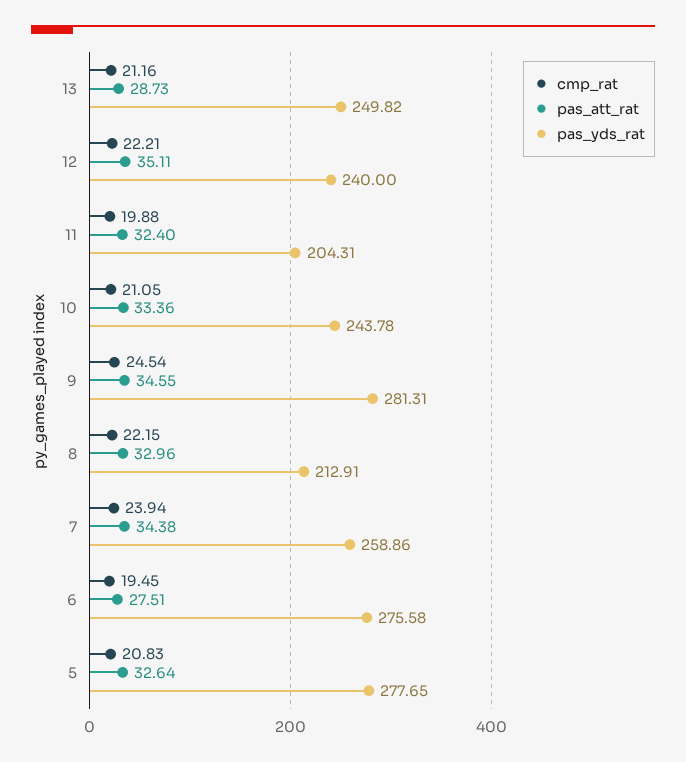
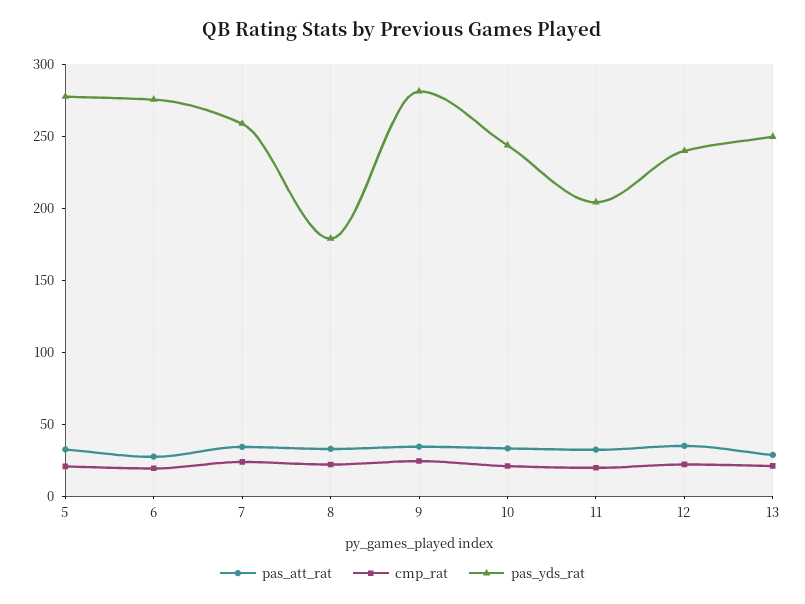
pas_yds_rat, 8: 212.91 -> 180

